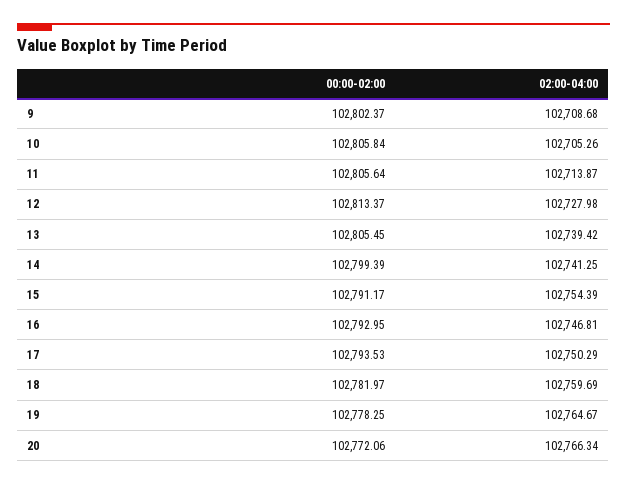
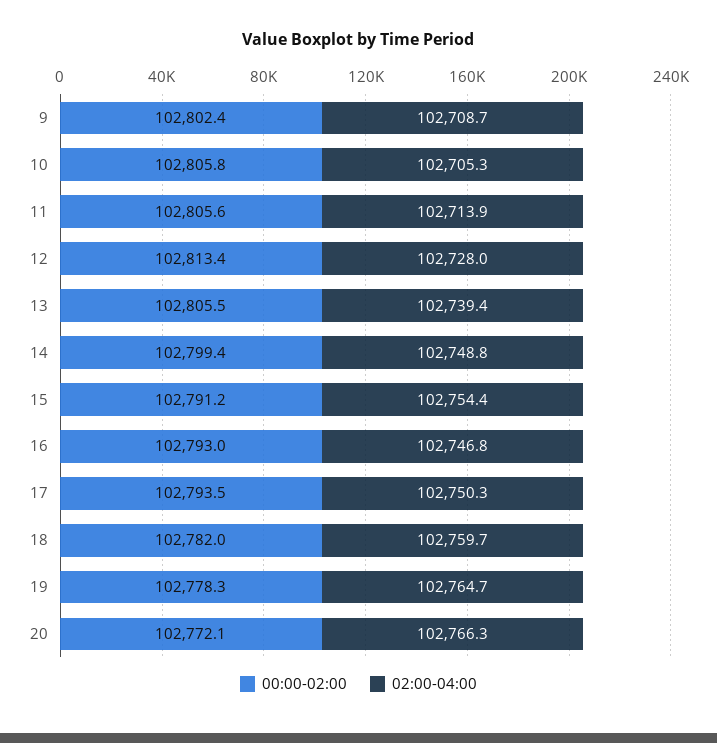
02:00-04:00, 14: 102741.25 -> 102748.8

